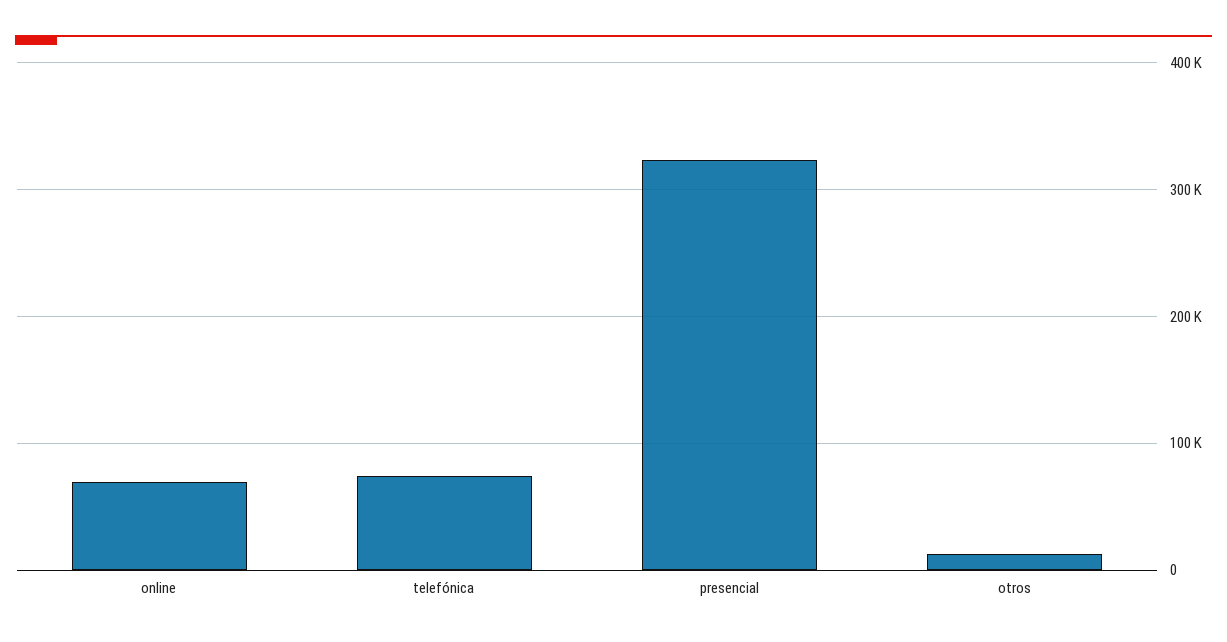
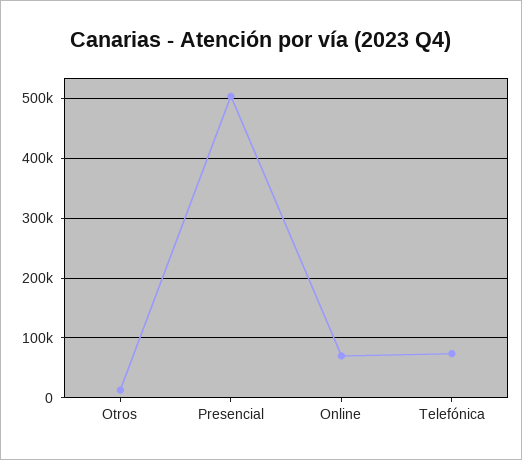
presencial: 320000 -> 500000

